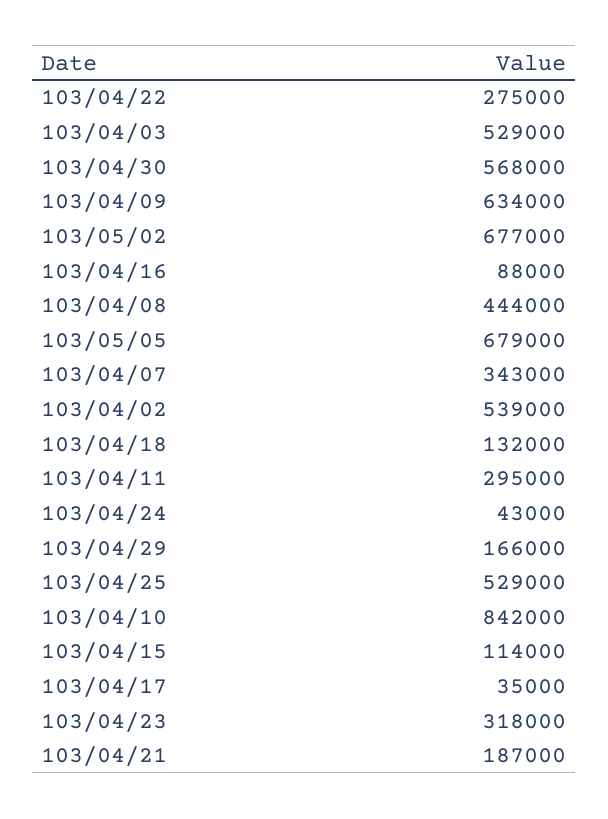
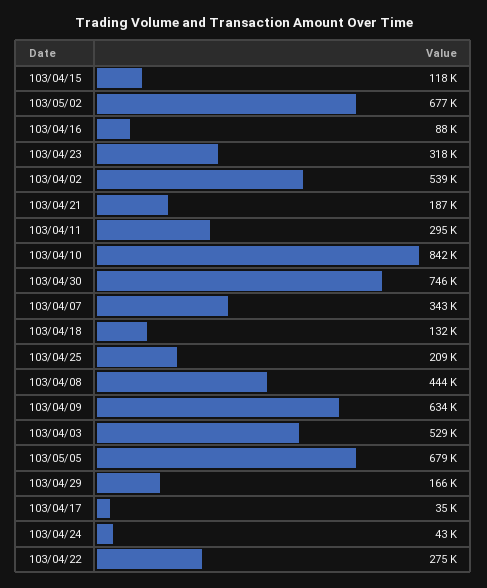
103/04/30: 568000 -> 746000
103/04/25: 529000 -> 209000
103/04/15: 114000 -> 118000

